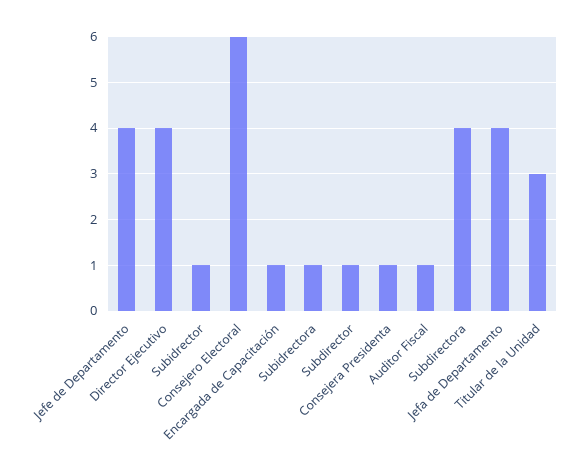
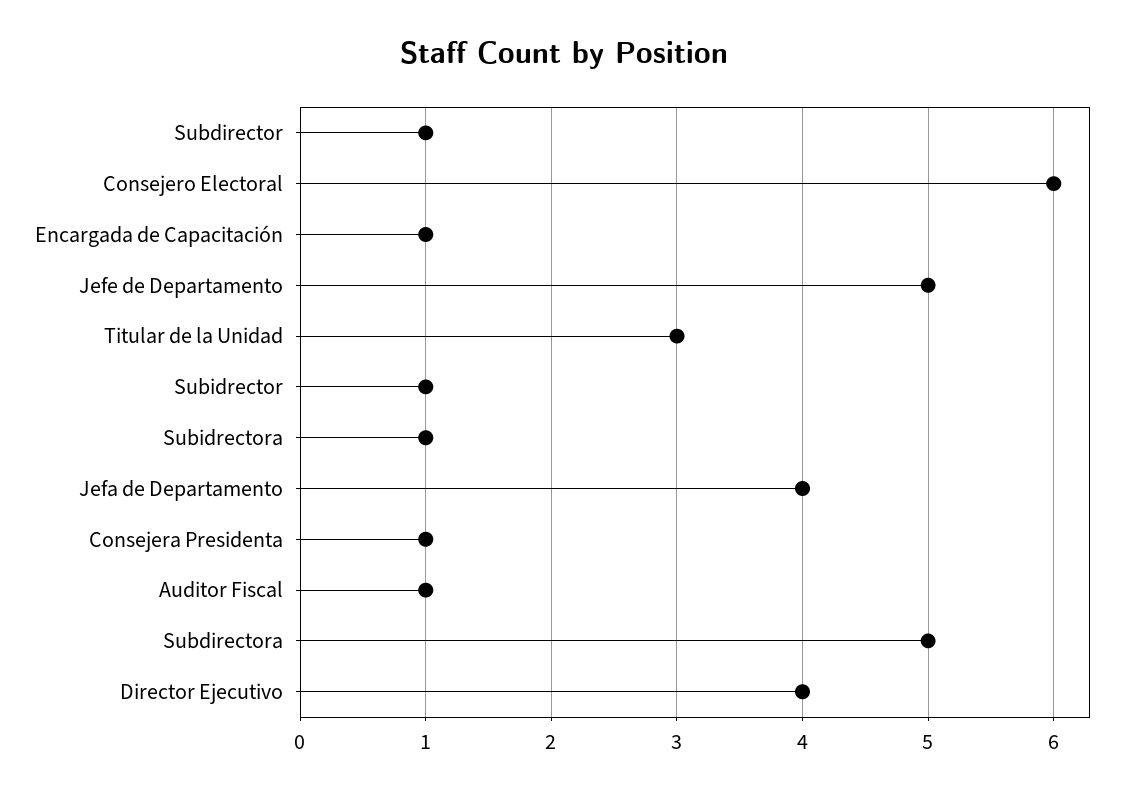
Jefe de Departamento: 4 -> 5
Subdirectora: 4 -> 5

